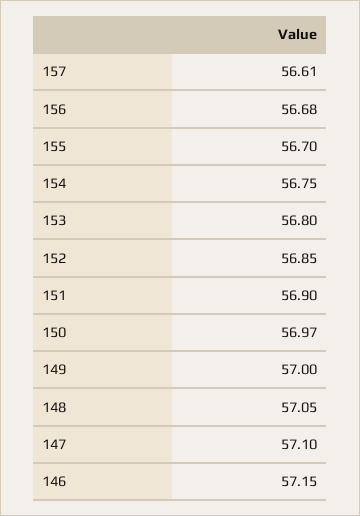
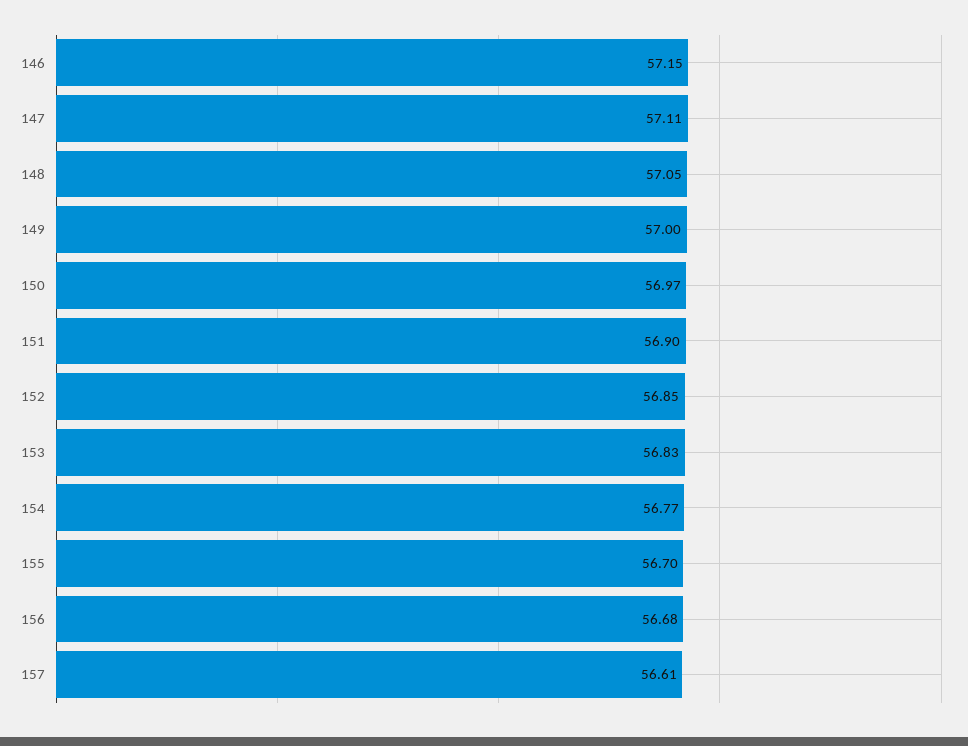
154: 56.75 -> 56.77
153: 56.8 -> 56.83
147: 57.1 -> 57.11

